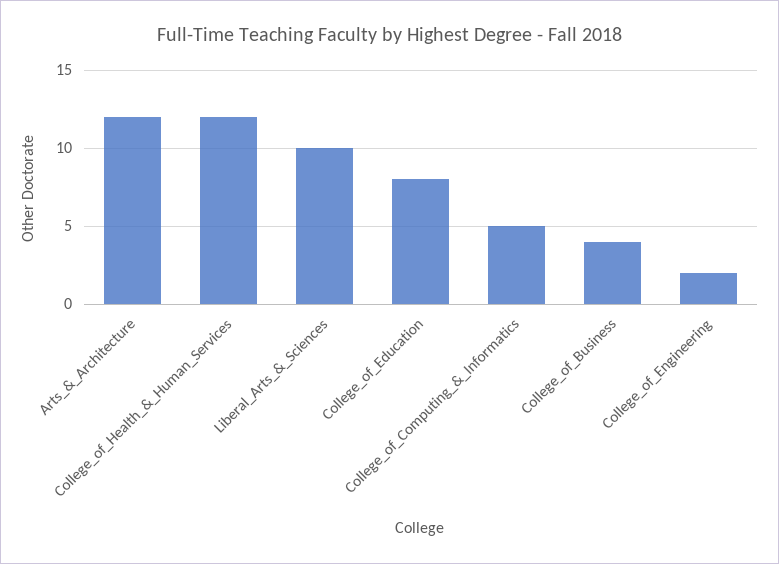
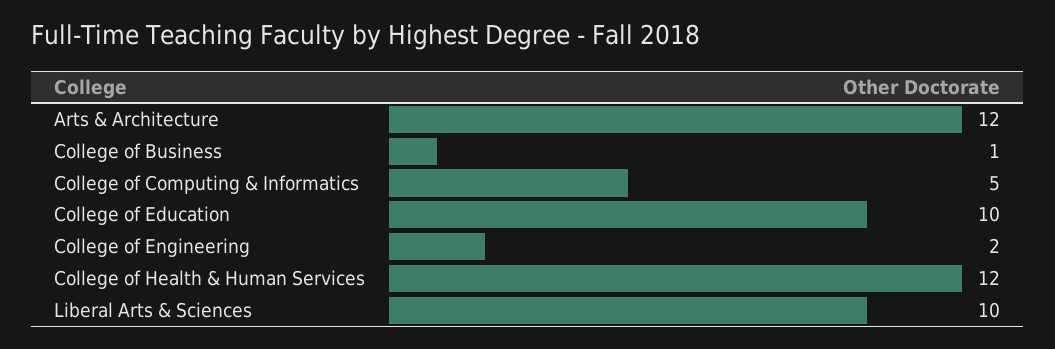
College_of_Education: 8 -> 10
College_of_Business: 4 -> 1

